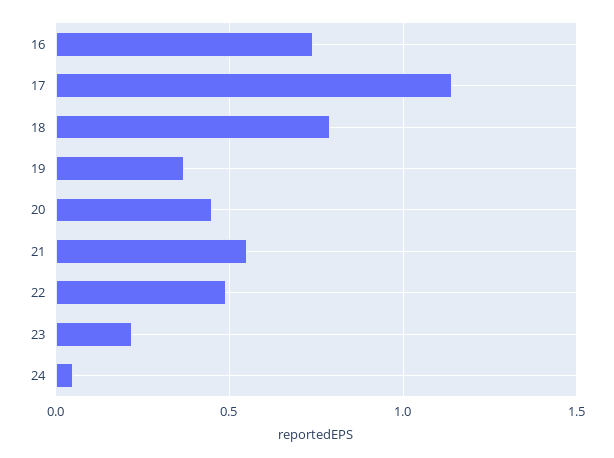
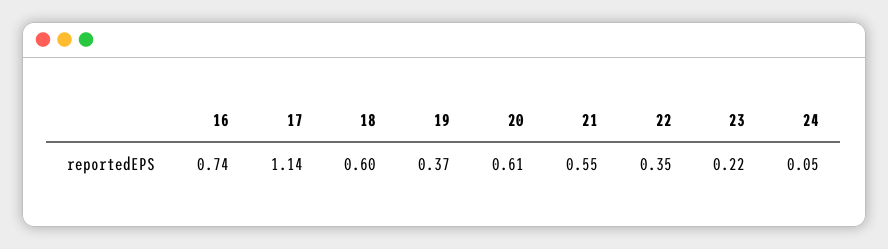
18: 0.8 -> 0.6
20: 0.45 -> 0.61
22: 0.5 -> 0.35

